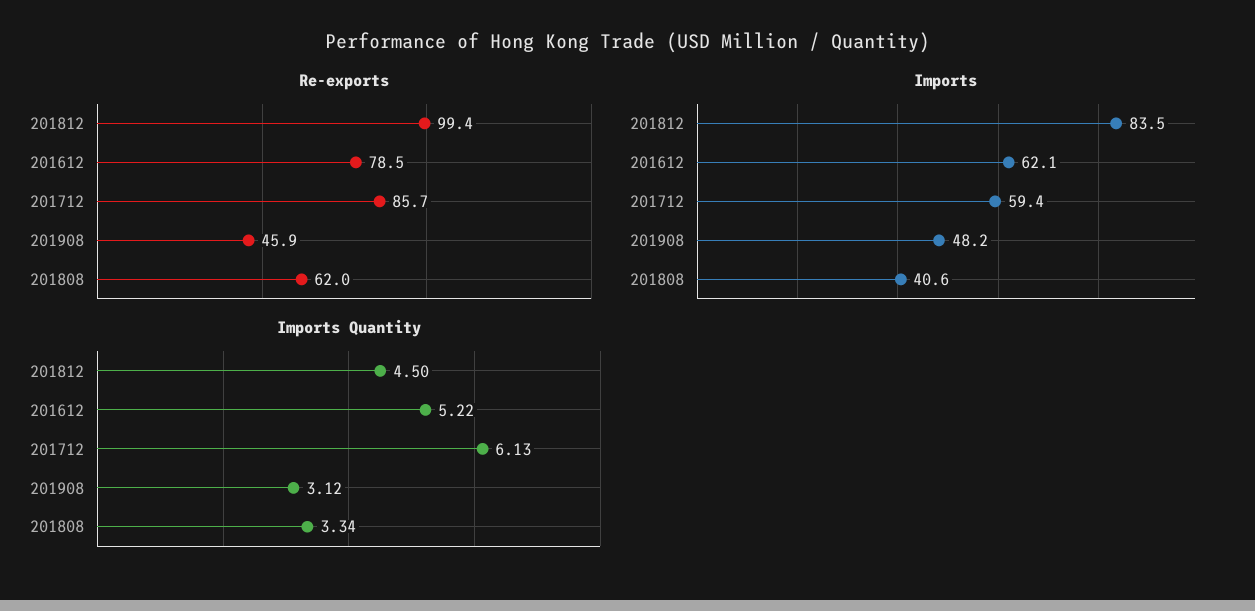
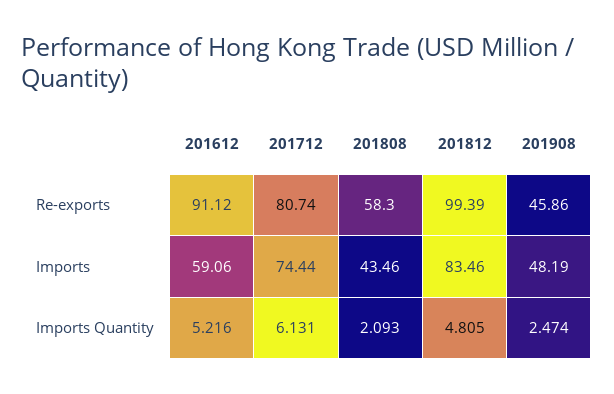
Re-exports, 201612: 78.5 -> 91.12
Re-exports, 201712: 85.7 -> 80.74
Re-exports, 201808: 62 -> 58.3
Imports, 201612: 62.1 -> 59.06
Imports, 201712: 59.4 -> 74.44
Imports, 201808: 40.6 -> 43.46
Imports Quantity, 201812: 4.5 -> 4.805
Imports Quantity, 201908: 3.12 -> 2.474
Imports Quantity, 201808: 3.34 -> 2.093

